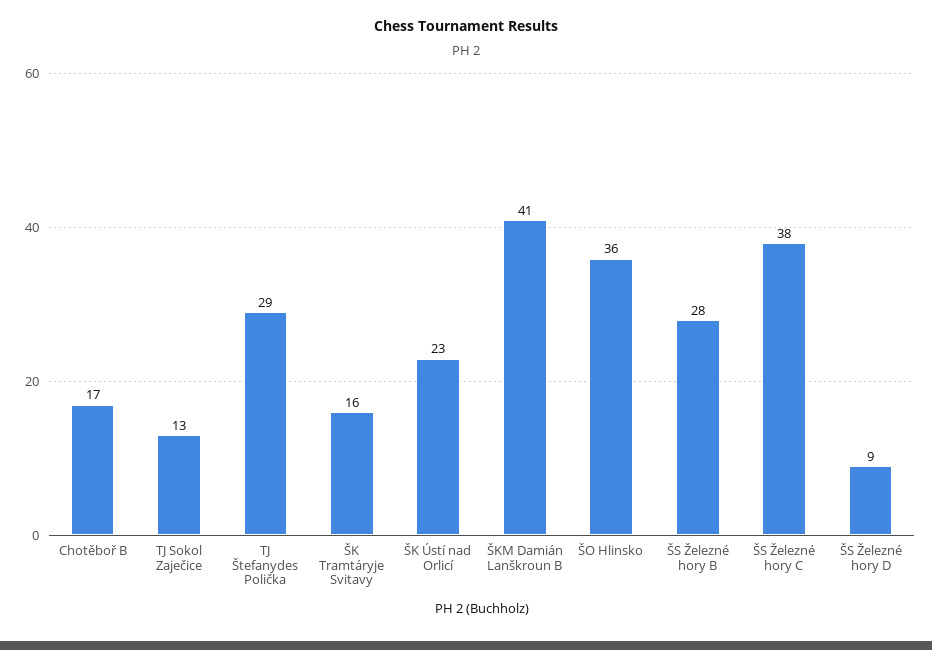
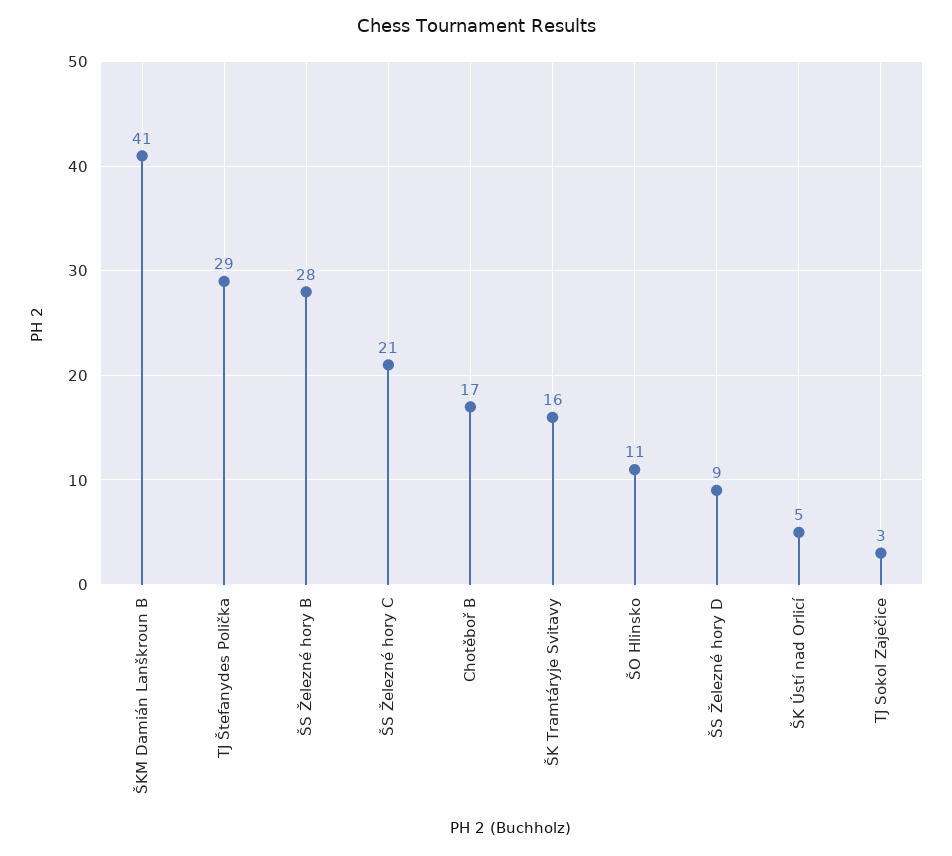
TJ Sokol Zaječice: 13 -> 3
ŠK Ústí nad Orlicí: 23 -> 5
ŠO Hlinsko: 36 -> 11
ŠS Železné hory C: 38 -> 21

